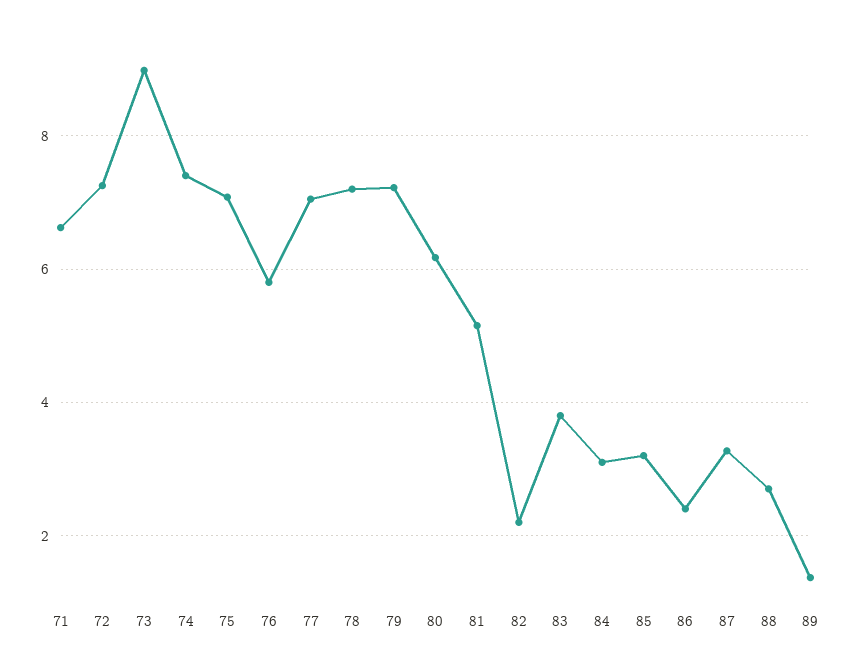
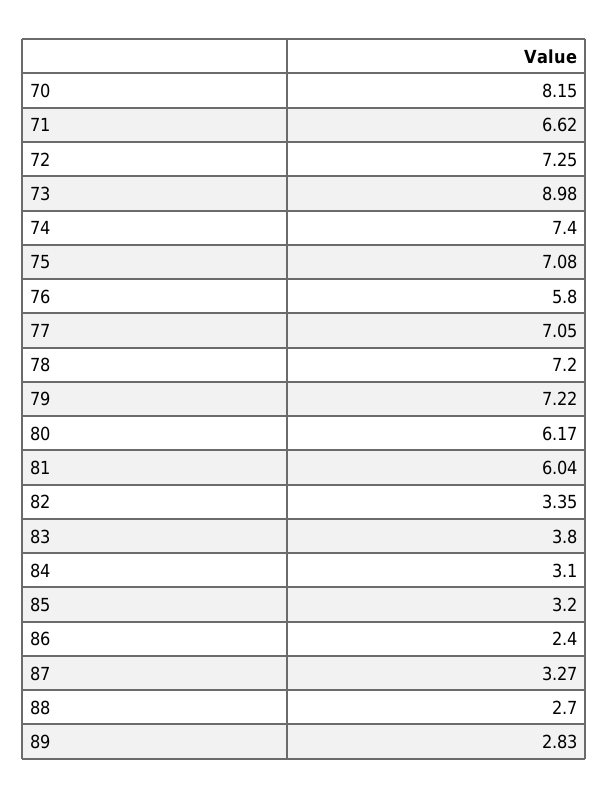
81: 5.2 -> 6.04
82: 2.2 -> 3.35
89: 1.4 -> 2.83
70: none -> 8.15

